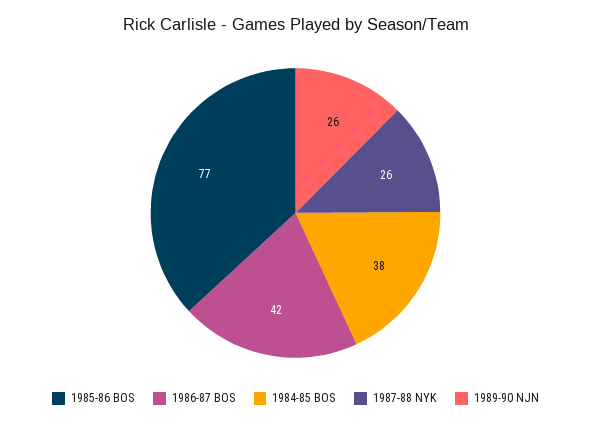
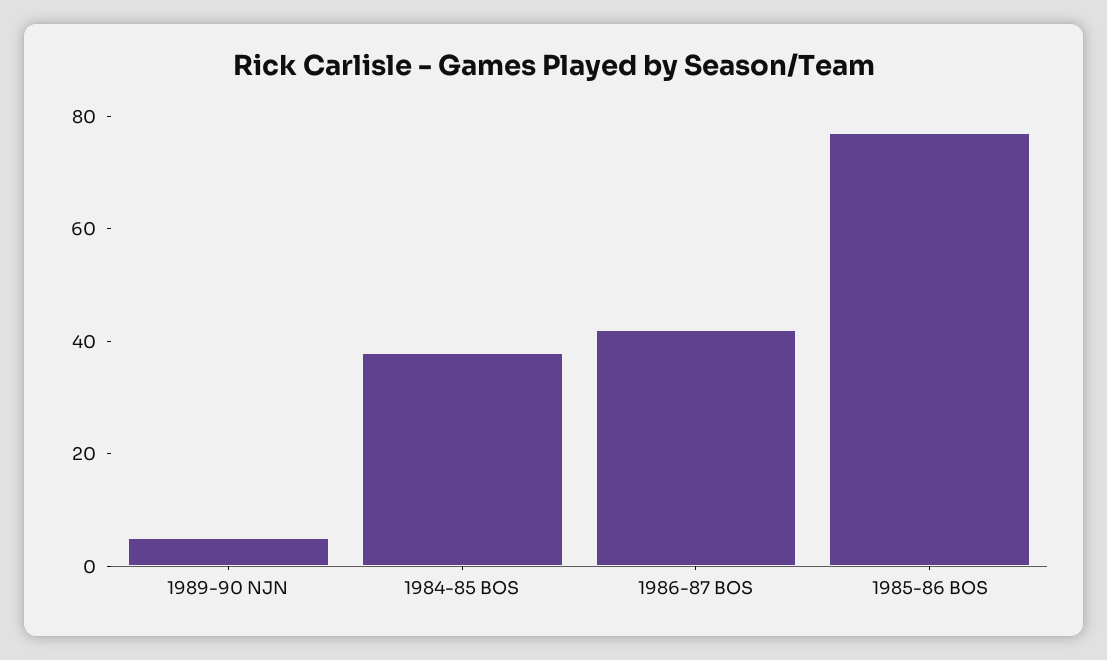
1987-88 NYK: 26 -> none
1989-90 NJN: 26 -> 5

